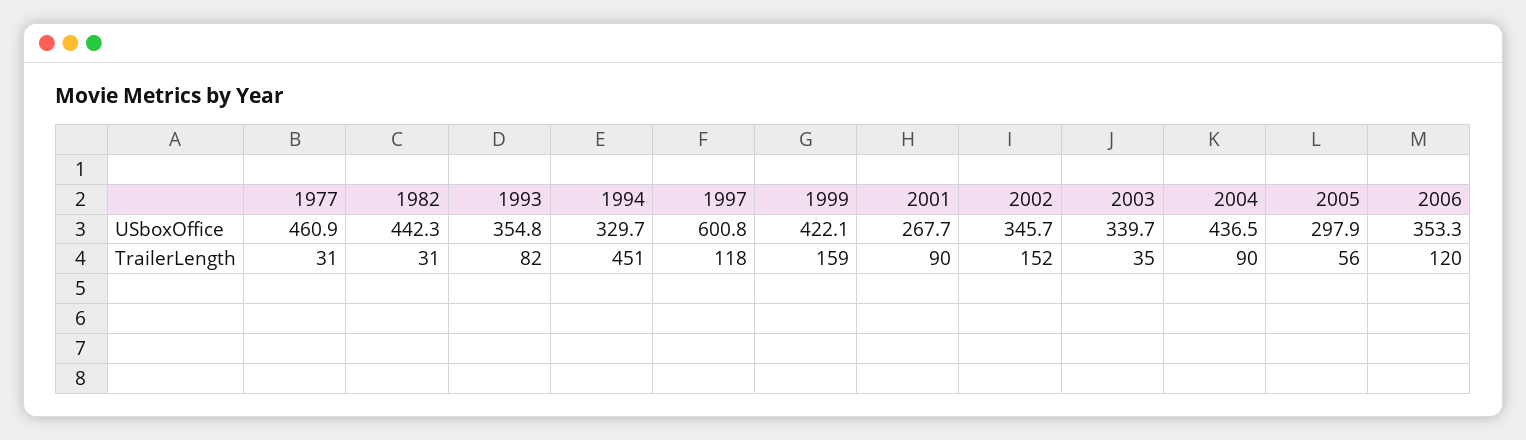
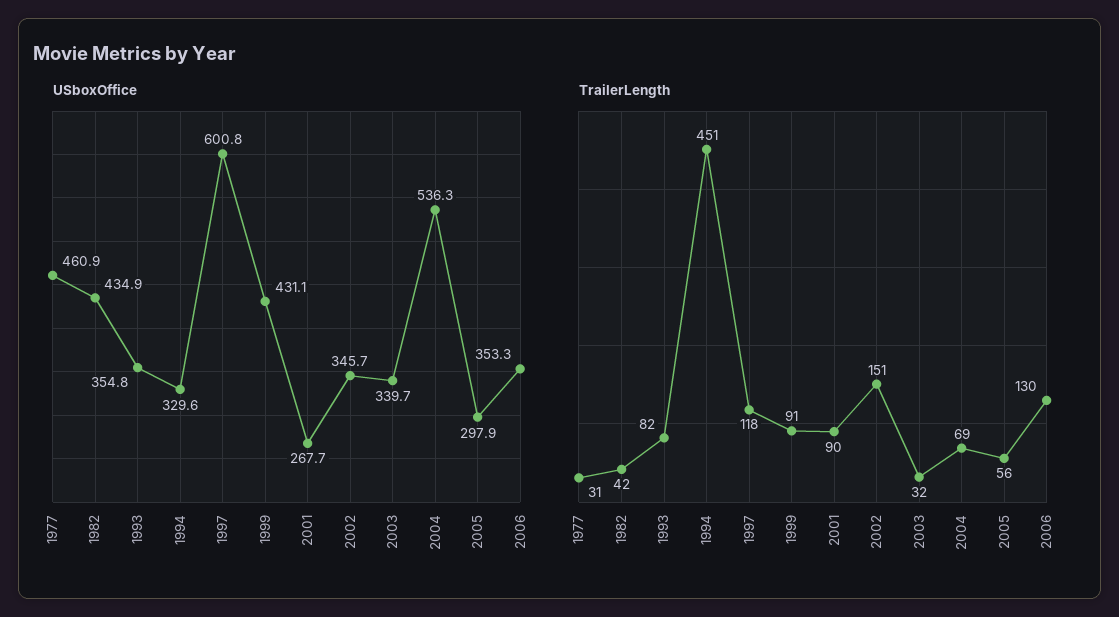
USboxOffice, 1982: 442.3 -> 434.9
USboxOffice, 1994: 329.7 -> 329.6
USboxOffice, 1999: 422.1 -> 431.1
USboxOffice, 2004: 436.5 -> 536.3
TrailerLength, 1982: 31 -> 42
TrailerLength, 1999: 159 -> 91
TrailerLength, 2002: 152 -> 151
TrailerLength, 2003: 35 -> 32
TrailerLength, 2004: 90 -> 69
TrailerLength, 2006: 120 -> 130

